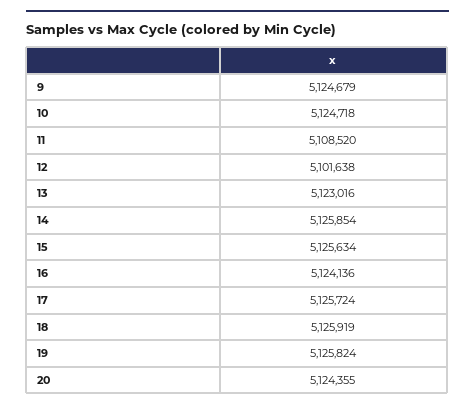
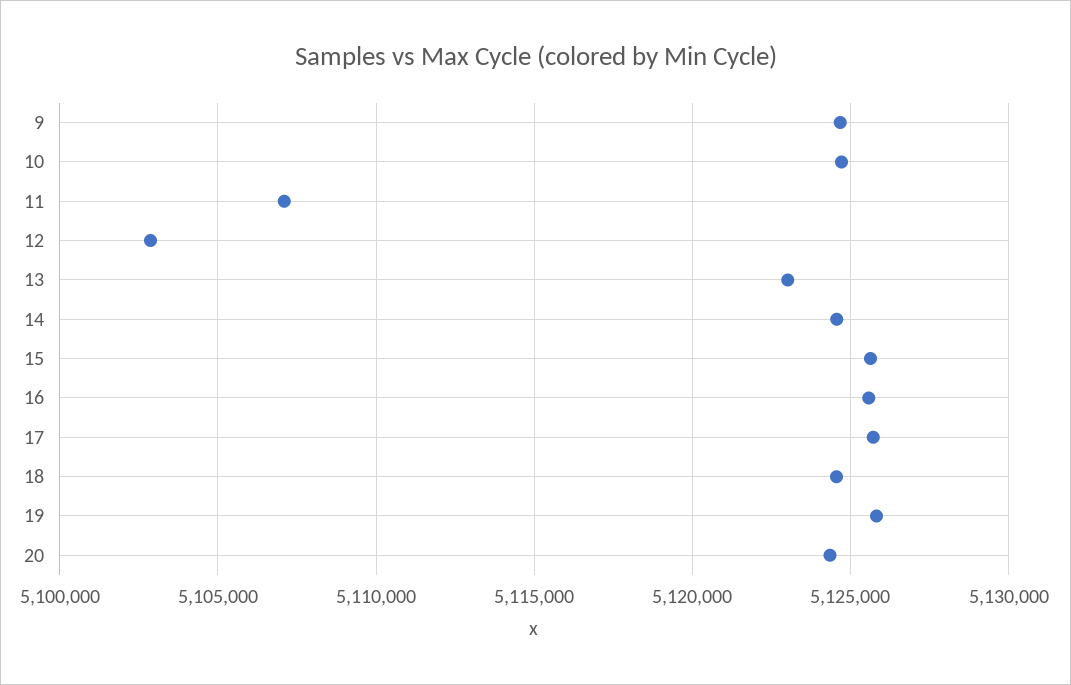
11: 5108520 -> 5107000
12: 5101638 -> 5103000
14: 5125854 -> 5124500
16: 5124136 -> 5125500
18: 5125919 -> 5124500

